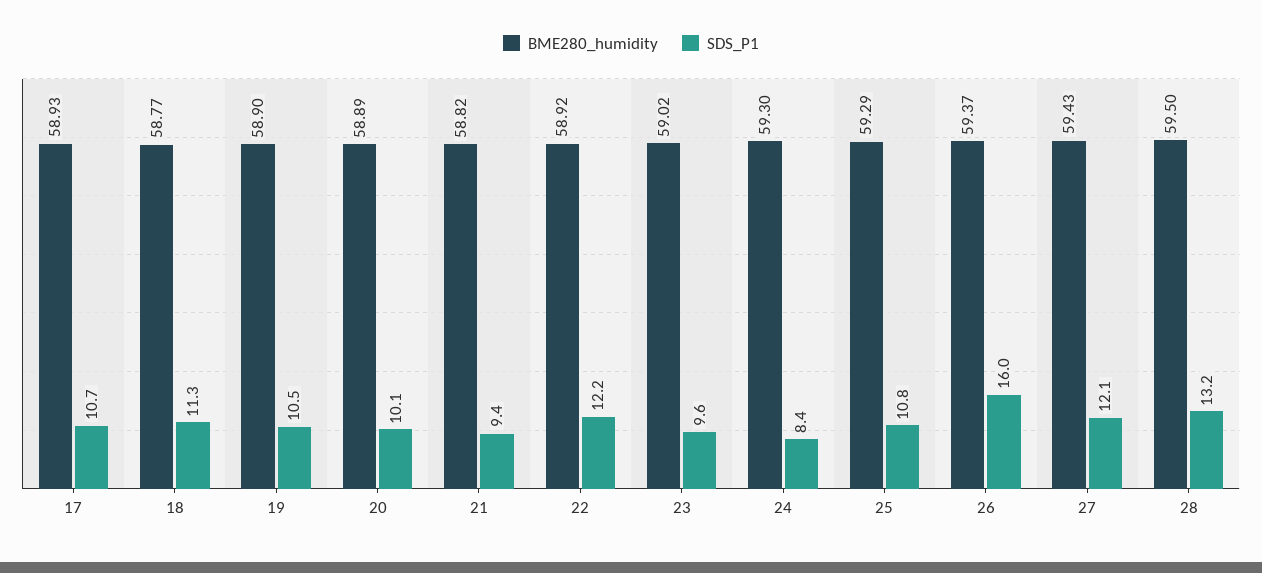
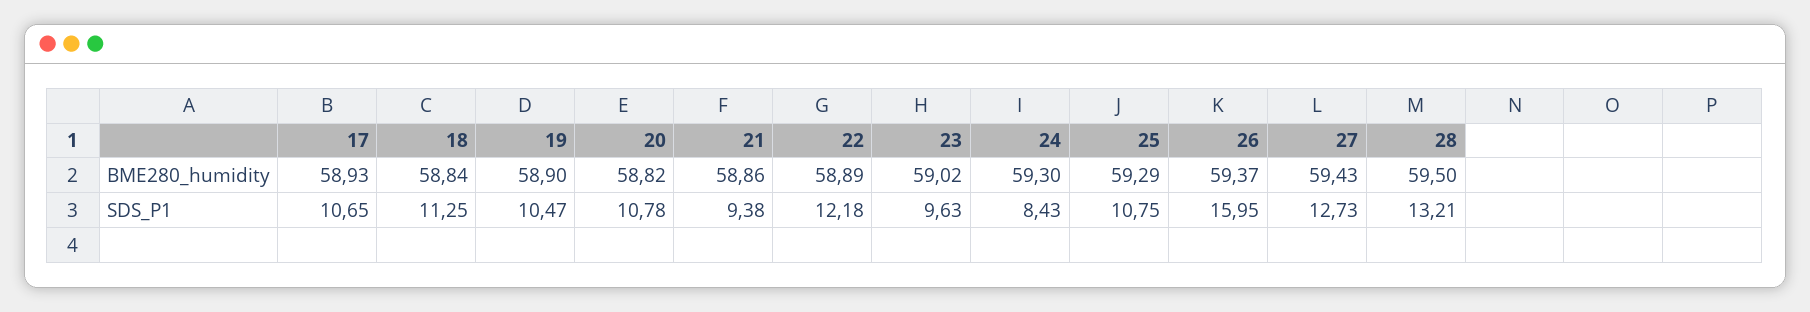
BME280_humidity, 18: 58.77 -> 58.84
BME280_humidity, 20: 58.89 -> 58.82
SDS_P1, 20: 10.1 -> 10.78
BME280_humidity, 21: 58.82 -> 58.86
BME280_humidity, 22: 58.92 -> 58.89
SDS_P1, 27: 12.1 -> 12.73

